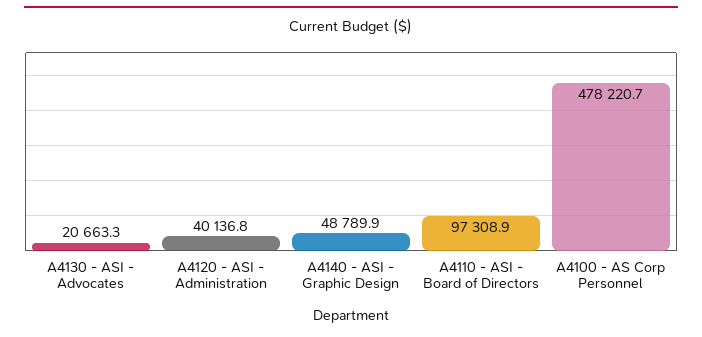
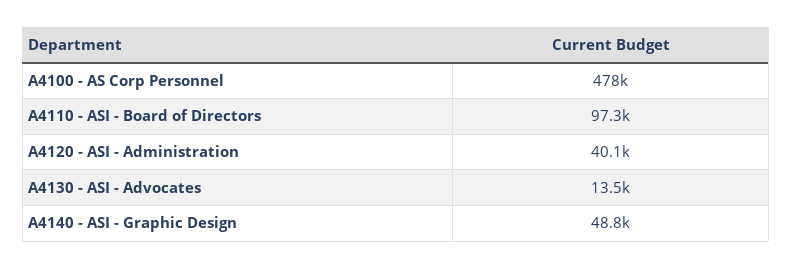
A4130 - ASI - Advocates: 20663.3 -> 13500

